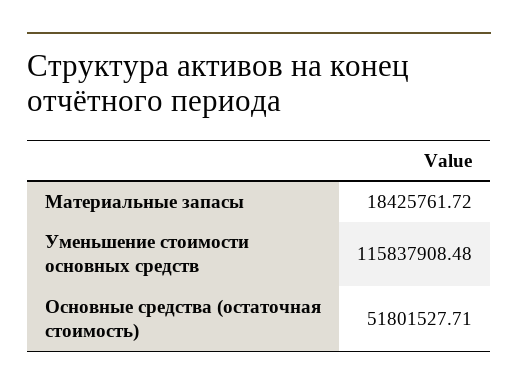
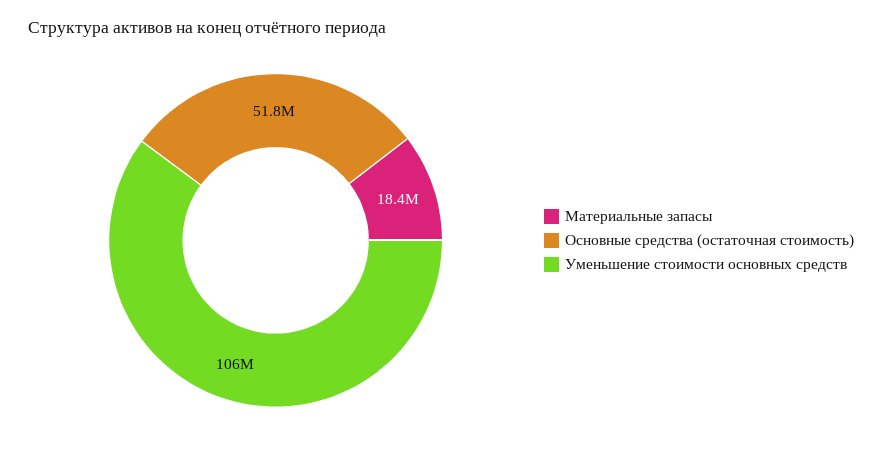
Уменьшение стоимости основных средств: 115837908.48 -> 106000000

